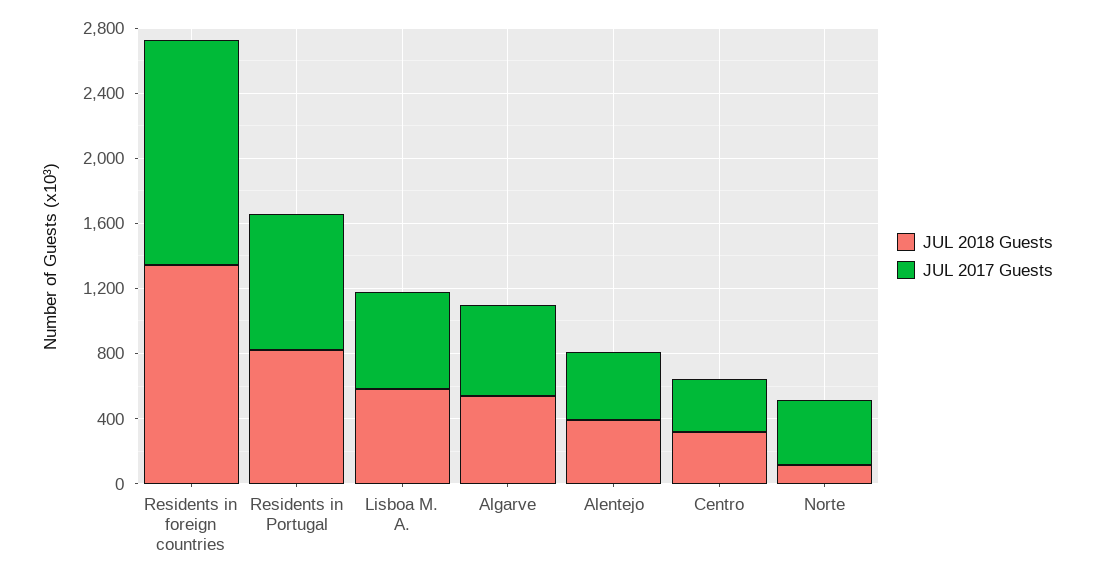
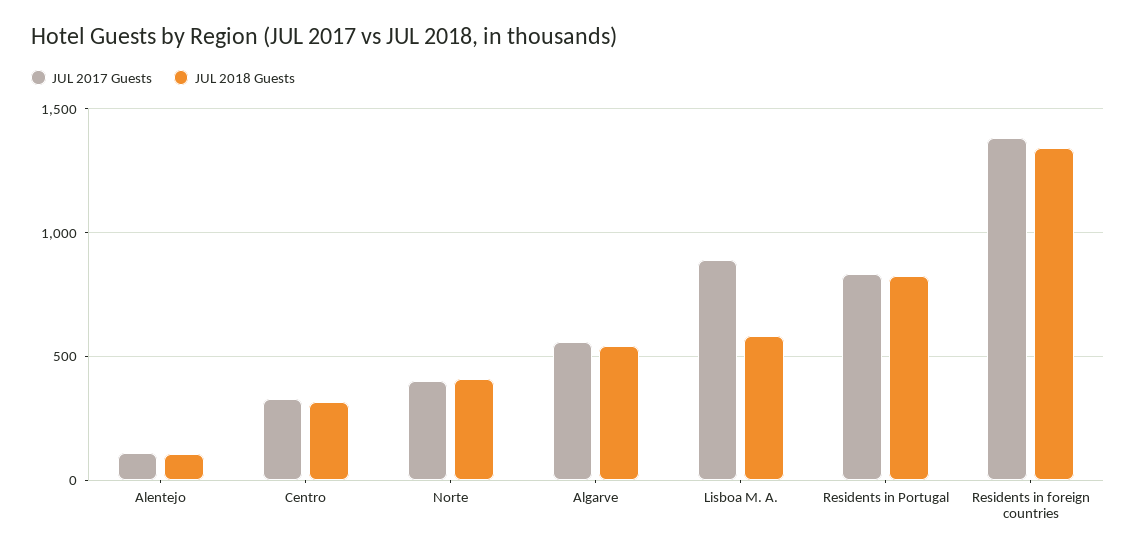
JUL 2017 Guests, Lisboa M. A.: 600 -> 900
JUL 2018 Guests, Alentejo: 400 -> 100
JUL 2017 Guests, Alentejo: 400 -> 100
JUL 2018 Guests, Norte: 100 -> 400

